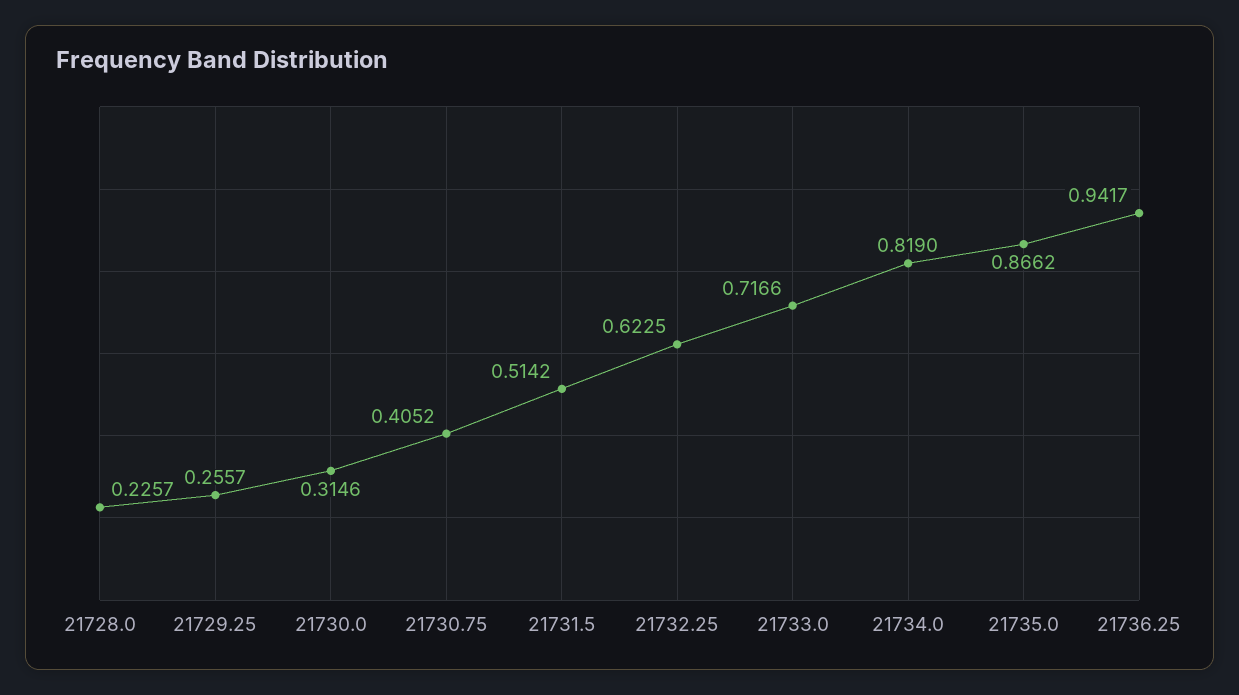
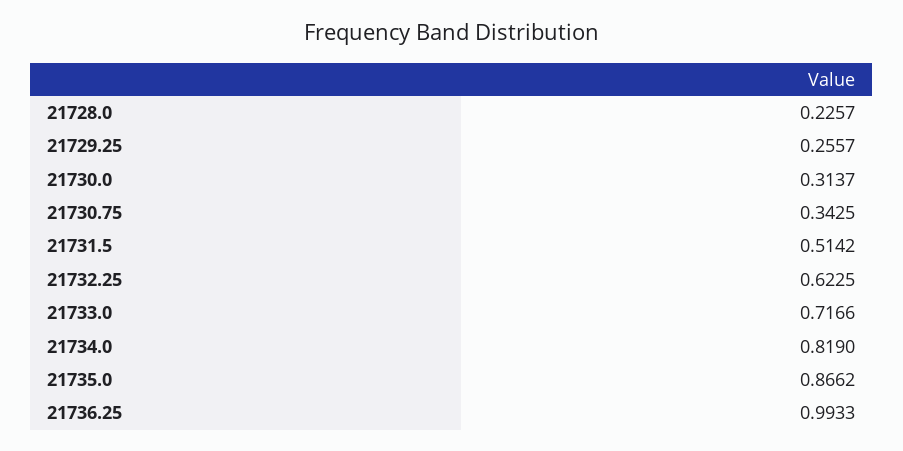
21730.0: 0.3146 -> 0.3137
21730.75: 0.4052 -> 0.3425
21736.25: 0.9417 -> 0.9933

